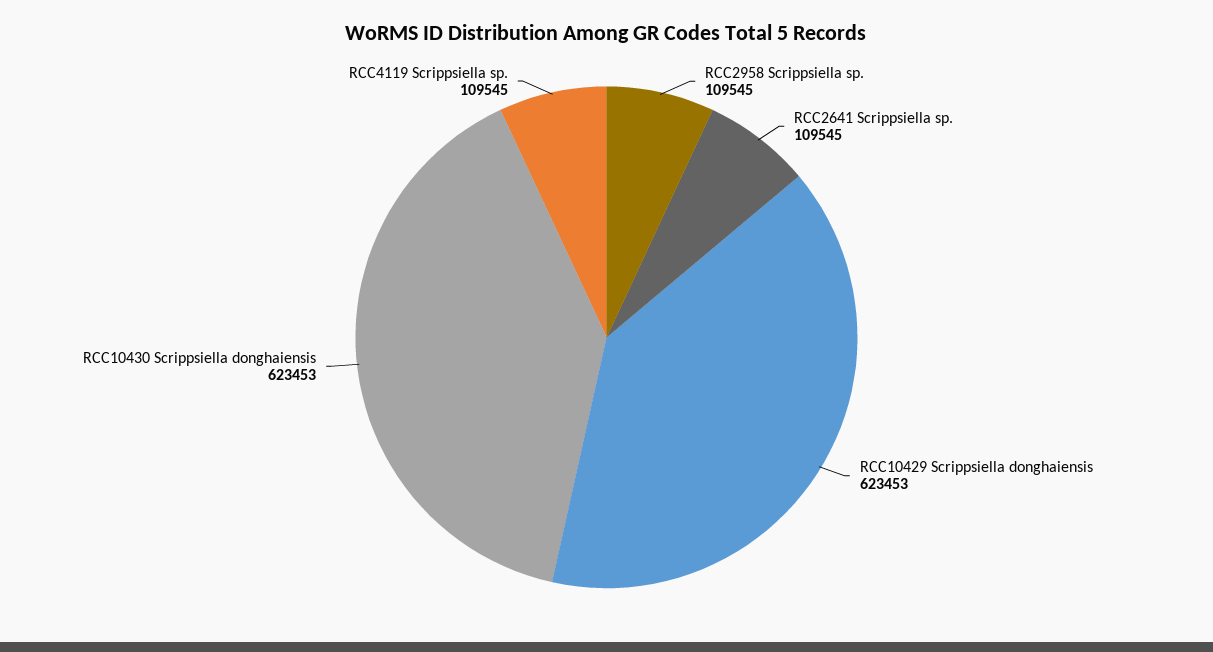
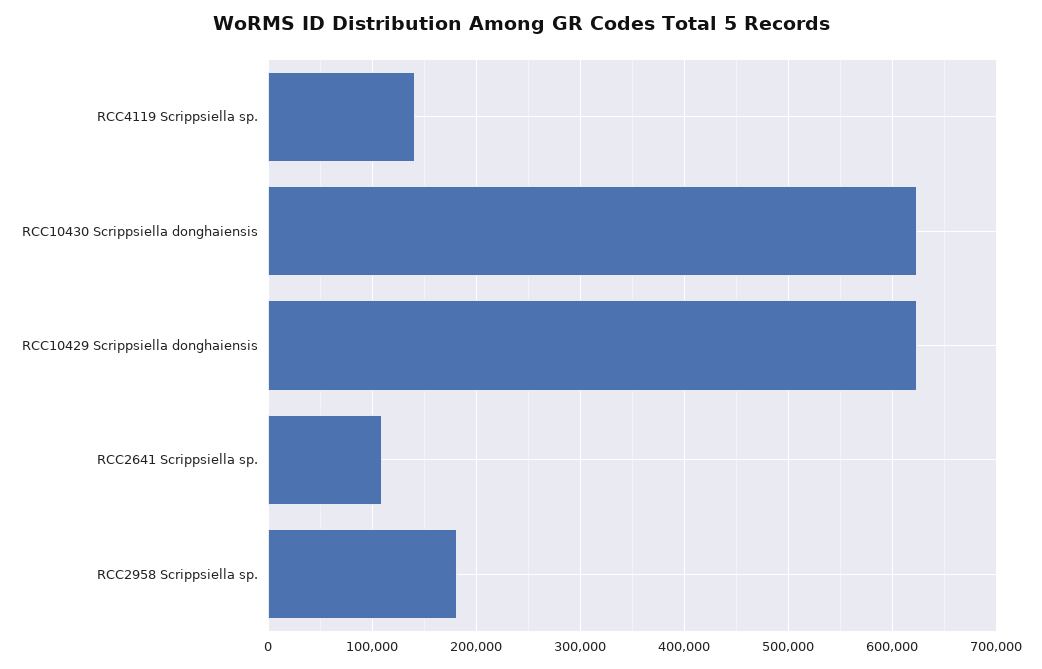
RCC2958 Scrippsiella sp.: 109545 -> 180000
RCC4119 Scrippsiella sp.: 109545 -> 140000

